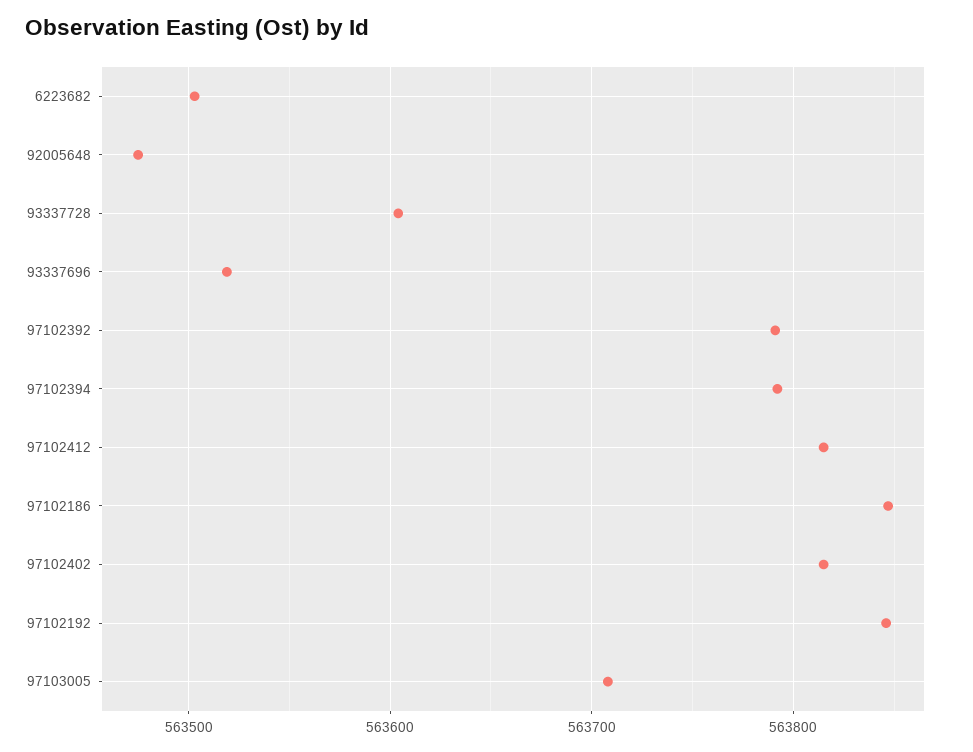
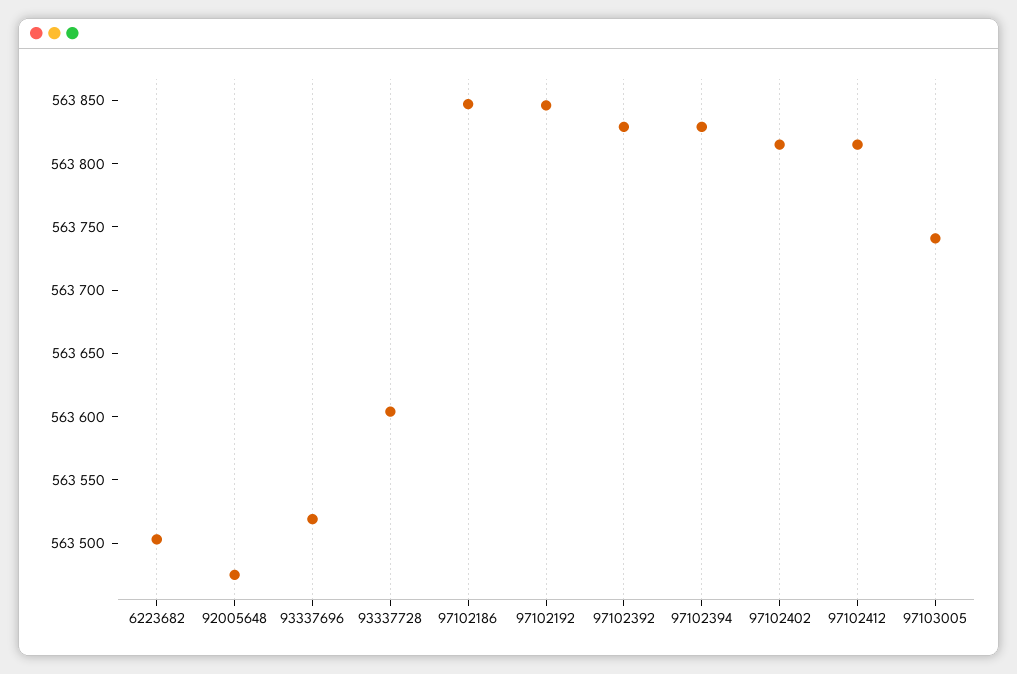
97102392: 563790 -> 563830
97102394: 563790 -> 563830
97103005: 563710 -> 563740

